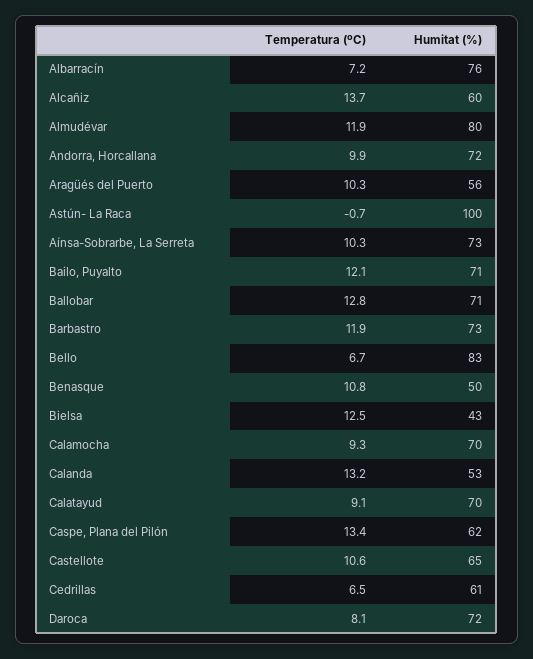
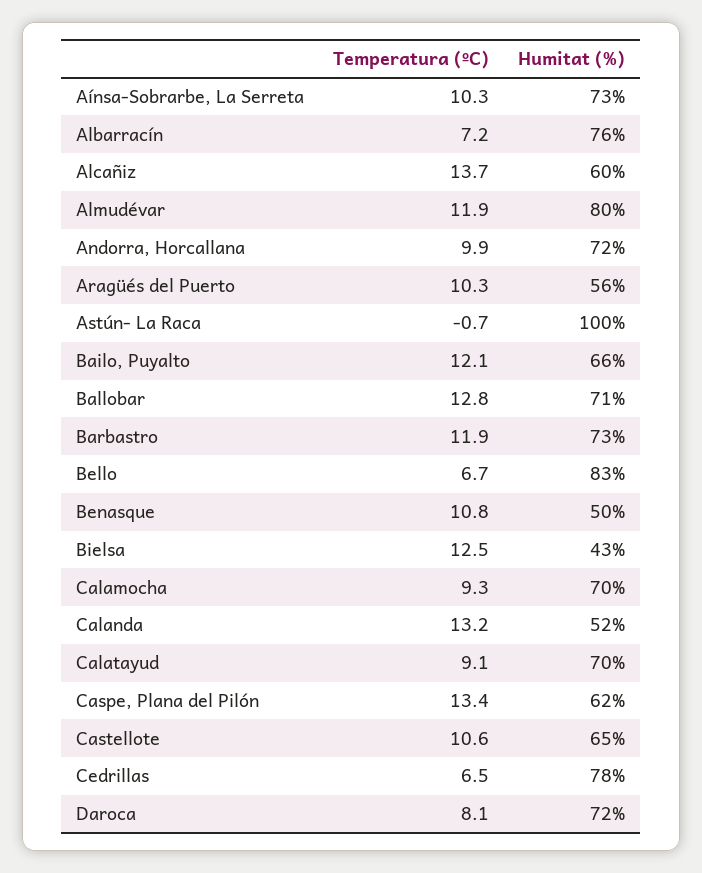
Humitat (%), Bailo, Puyalto: 71 -> 66
Humitat (%), Calanda: 53 -> 52
Humitat (%), Cedrillas: 61 -> 78

